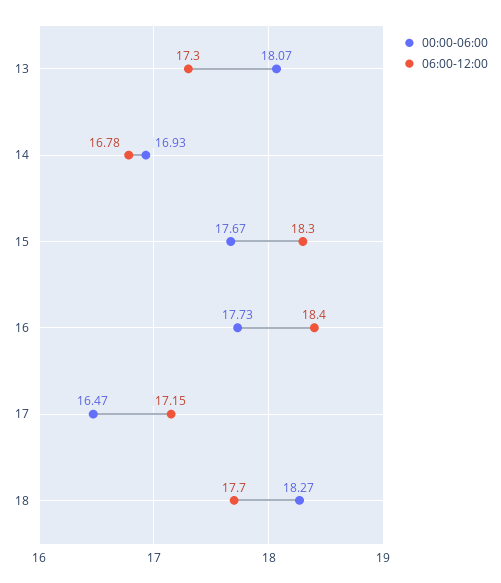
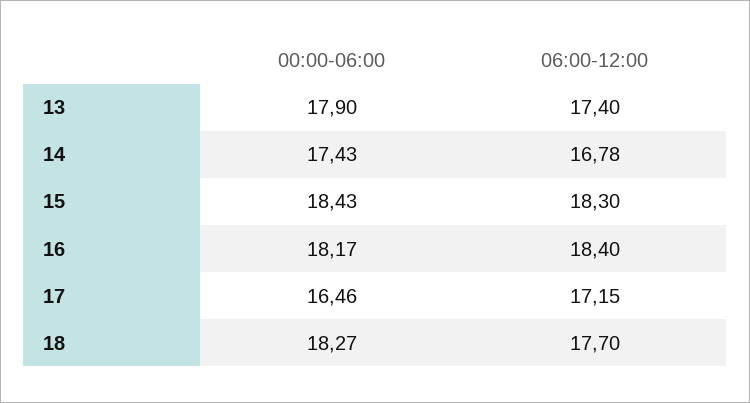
00:00-06:00, 13: 18.07 -> 17.9
06:00-12:00, 13: 17.3 -> 17.4
00:00-06:00, 14: 16.93 -> 17.43
00:00-06:00, 15: 17.67 -> 18.43
00:00-06:00, 16: 17.73 -> 18.17
00:00-06:00, 17: 16.47 -> 16.46

